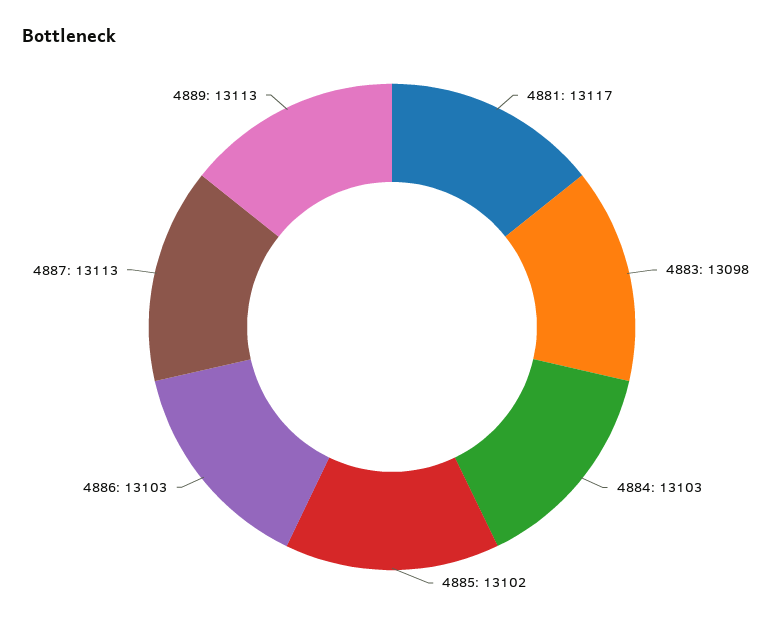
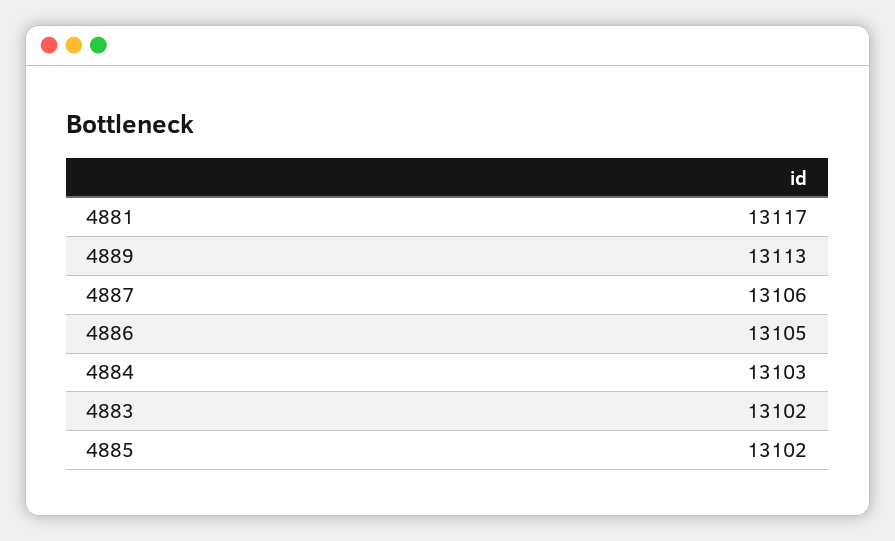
4883: 13098 -> 13102
4886: 13103 -> 13105
4887: 13113 -> 13106

